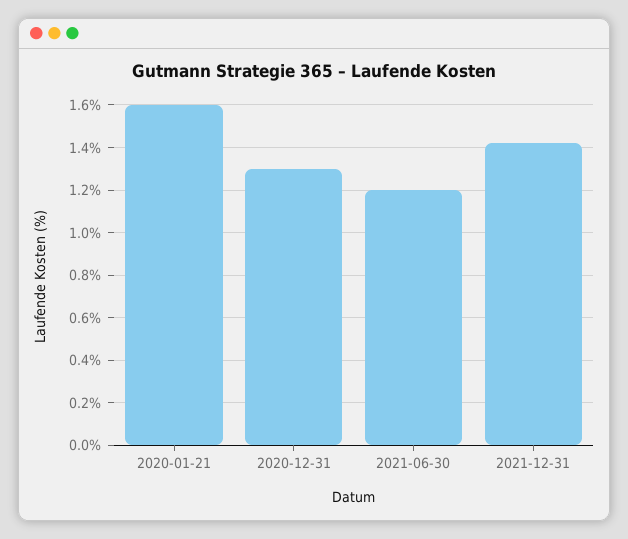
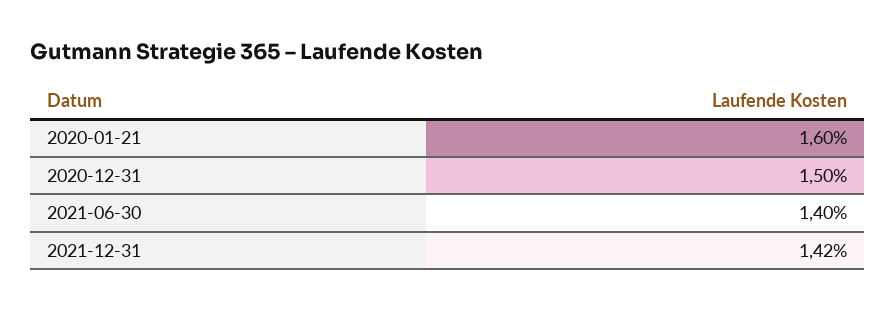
2020-12-31: 1.3 -> 1.5
2021-06-30: 1.2 -> 1.4

